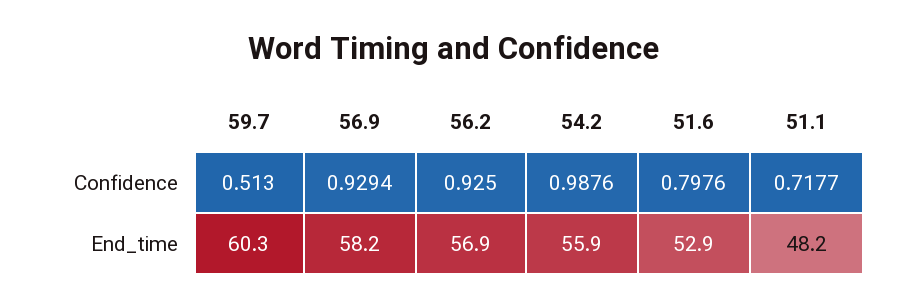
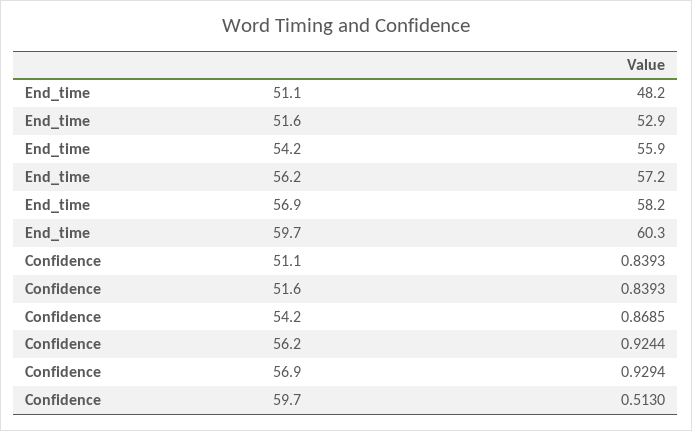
56.2, Confidence: 0.925 -> 0.9244
54.2, Confidence: 0.9876 -> 0.8685
51.6, Confidence: 0.7976 -> 0.8393
51.1, Confidence: 0.7177 -> 0.8393
56.2, End_time: 56.9 -> 57.2

